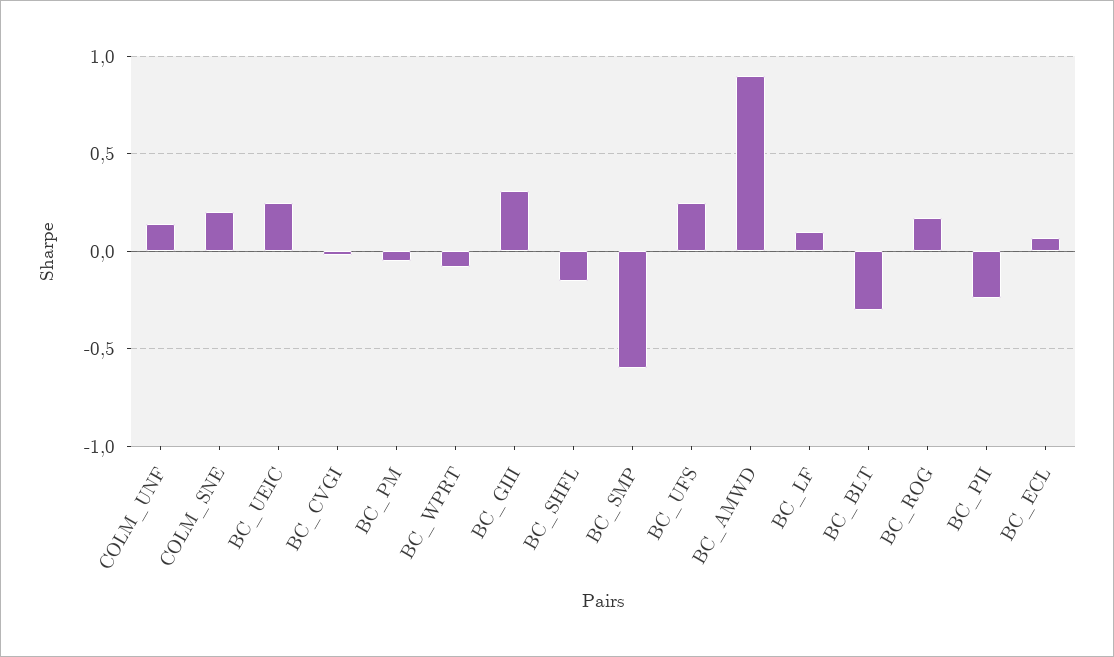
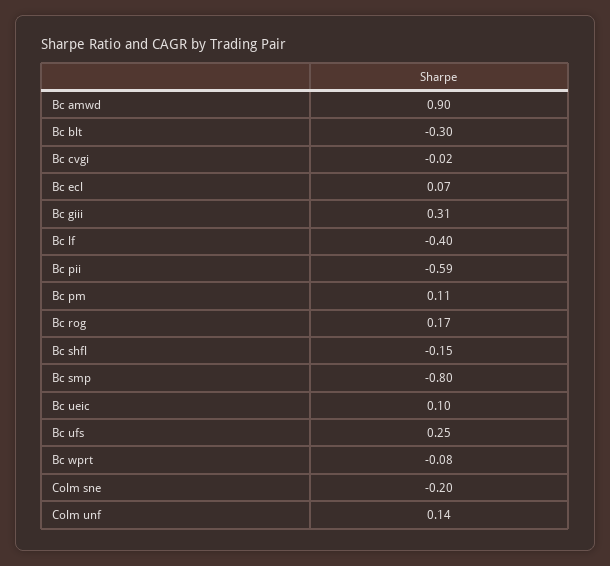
COLM_SNE: 0.2 -> -0.2
BC_UEIC: 0.25 -> 0.1
BC_PM: -0.05 -> 0.11
BC_SMP: -0.6 -> -0.8
BC_LF: 0.1 -> -0.4
BC_PII: -0.25 -> -0.59

